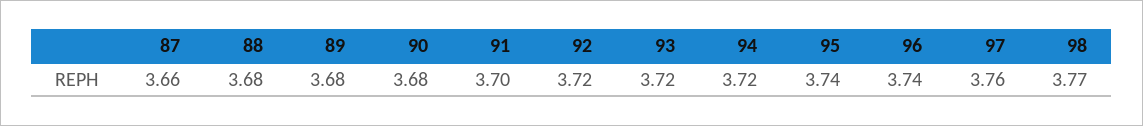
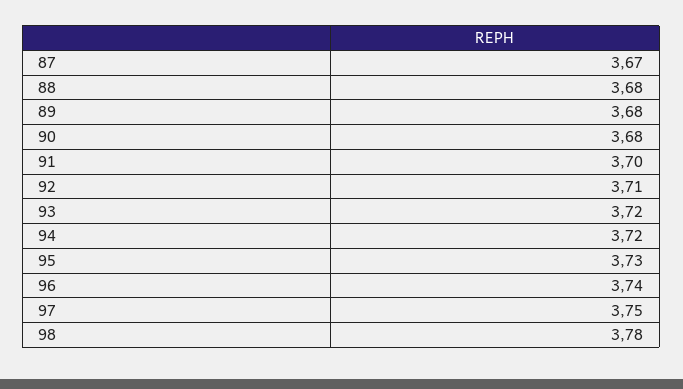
87: 3.66 -> 3.67
92: 3.72 -> 3.71
95: 3.74 -> 3.73
97: 3.76 -> 3.75
98: 3.77 -> 3.78

